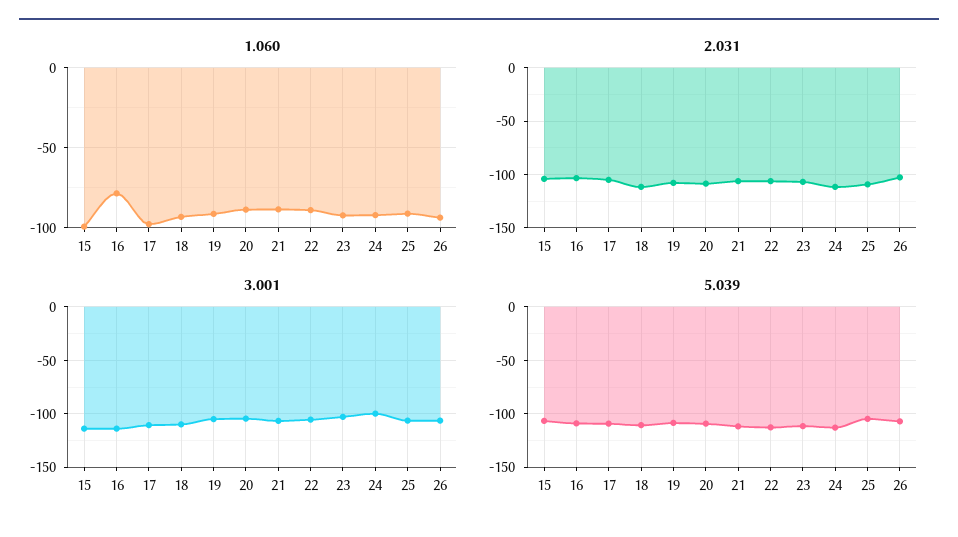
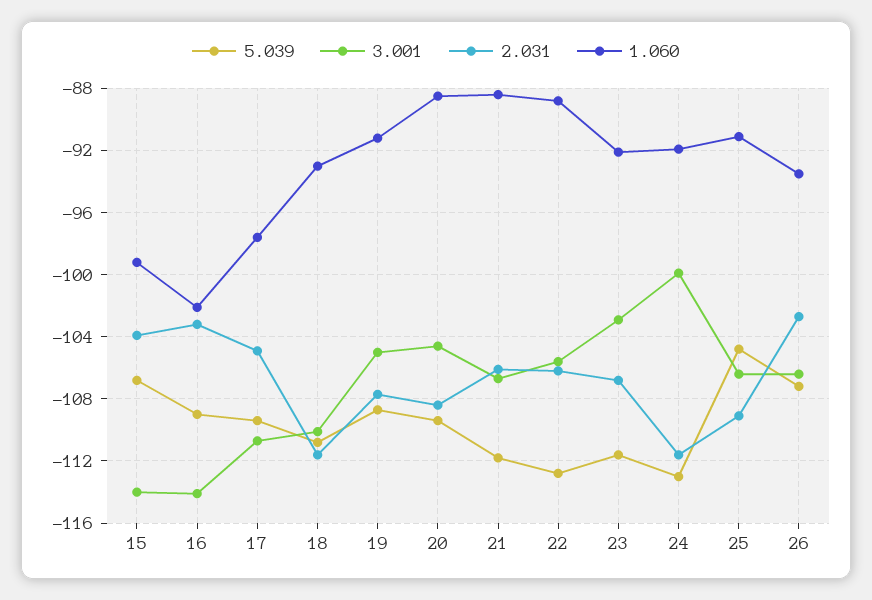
1.060, 16: -80 -> -102

